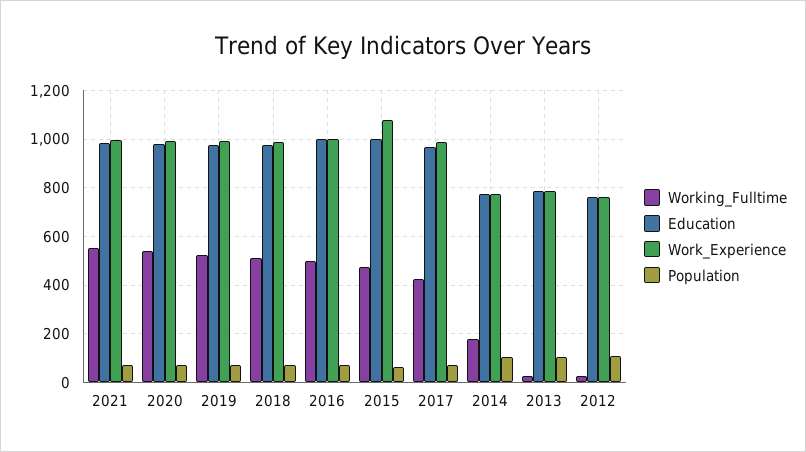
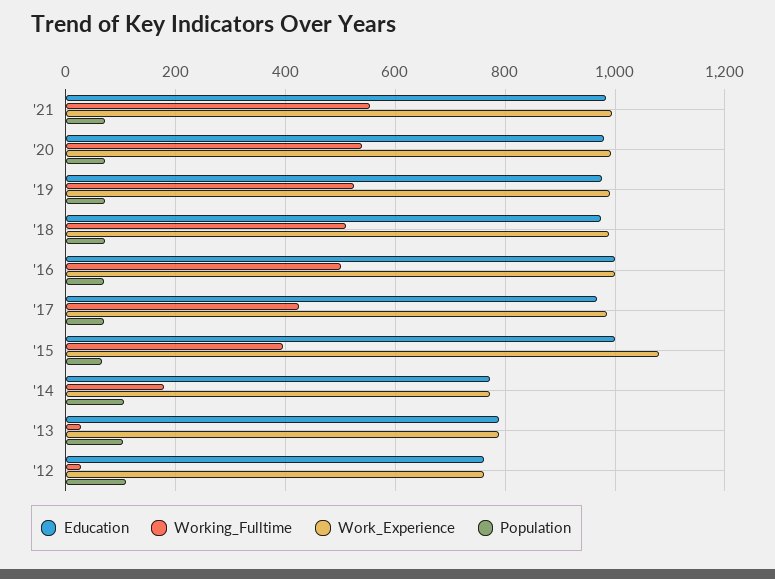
Working_Fulltime, 2015: 475 -> 400

